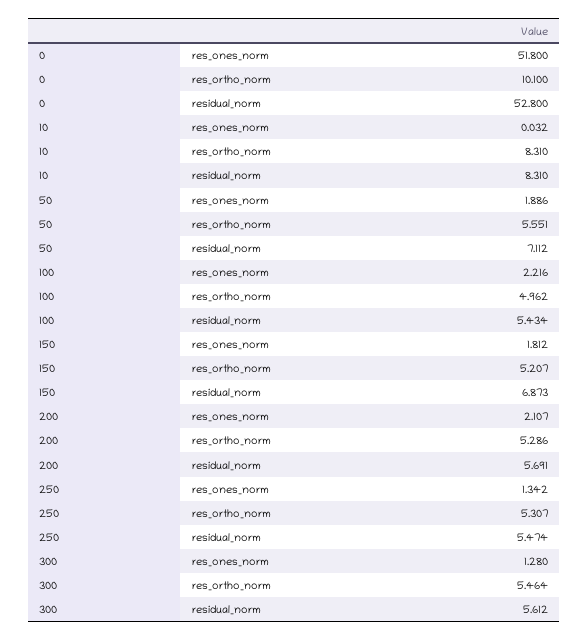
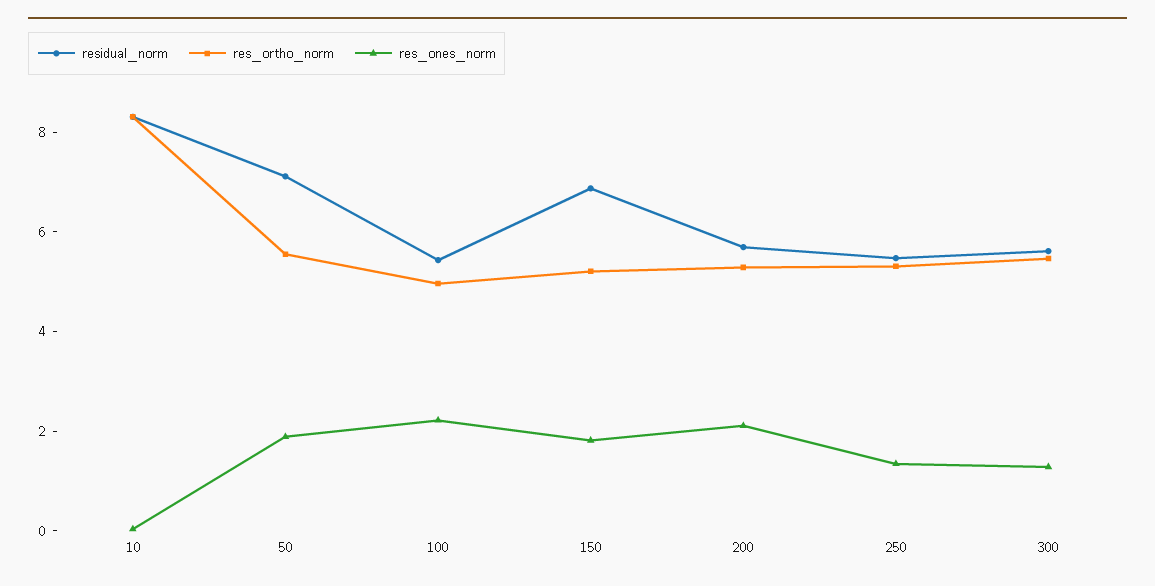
res_ones_norm, 0: 51.8 -> none
res_ortho_norm, 0: 10.1 -> none
residual_norm, 0: 52.8 -> none

